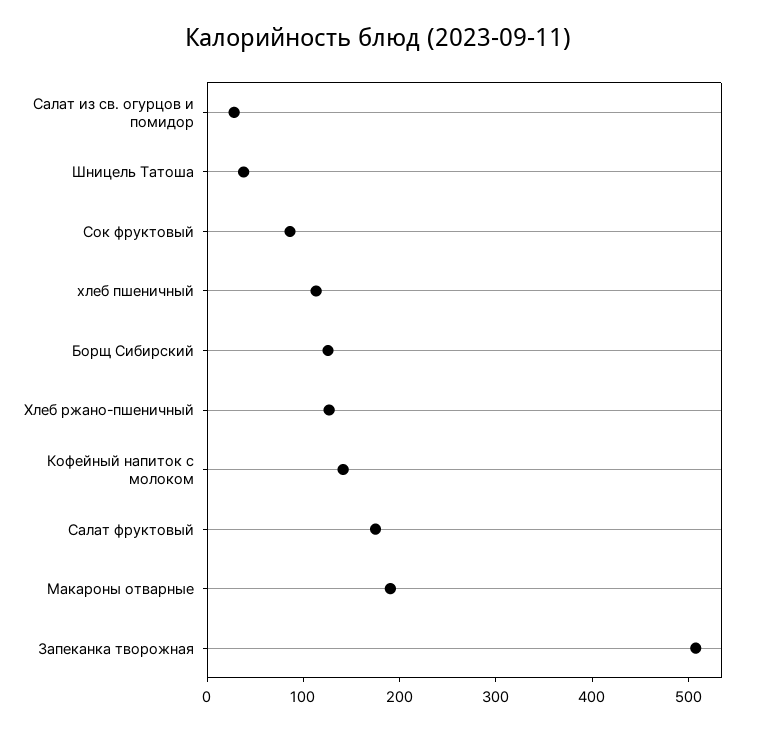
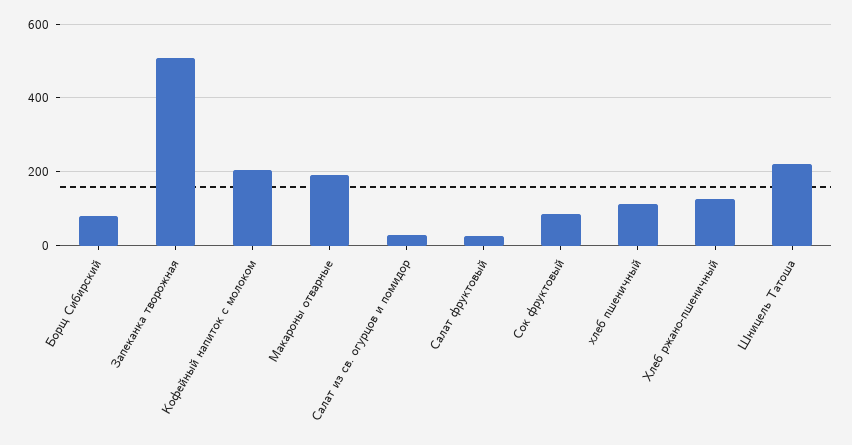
Шницель Татоша: 40 -> 220
Борщ Сибирский: 120 -> 80
Кофейный напиток с молоком: 140 -> 200
Салат фруктовый: 180 -> 20

